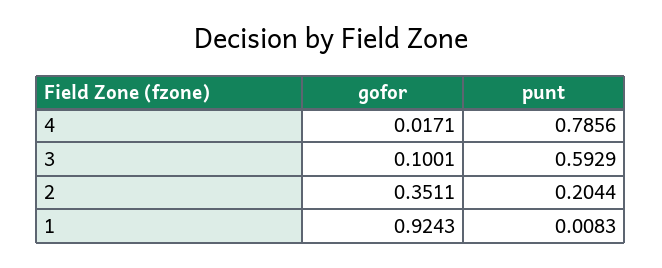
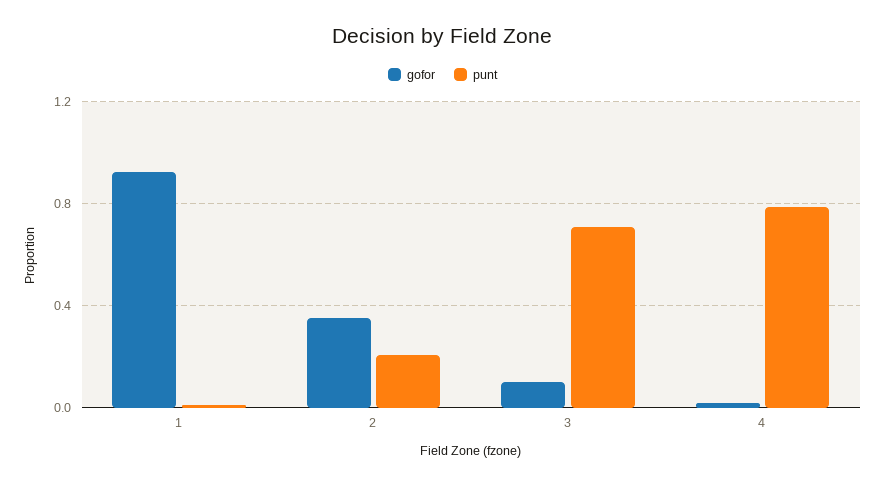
punt, 3: 0.5929 -> 0.7

